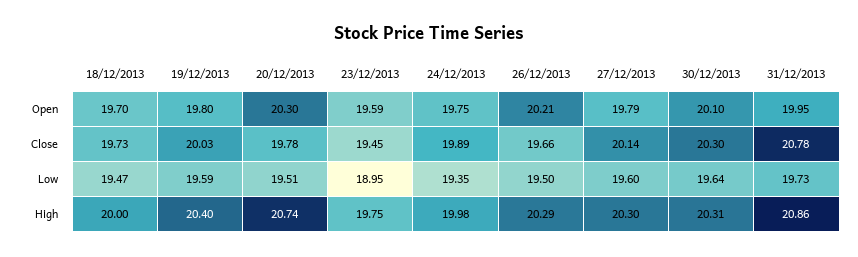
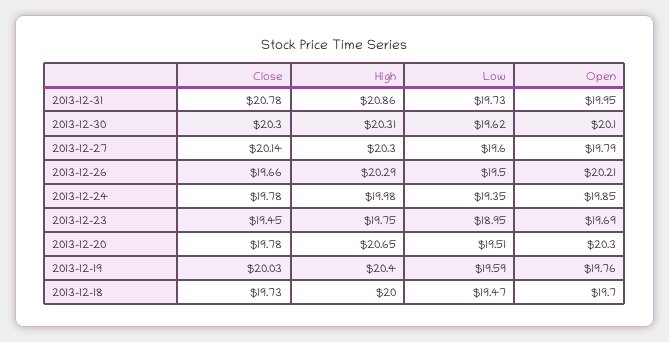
19/12/2013, Open: 19.8 -> 19.76
23/12/2013, Open: 19.59 -> 19.69
24/12/2013, Open: 19.75 -> 19.85
24/12/2013, Close: 19.89 -> 19.78
30/12/2013, Low: 19.64 -> 19.62
20/12/2013, High: 20.74 -> 20.65

